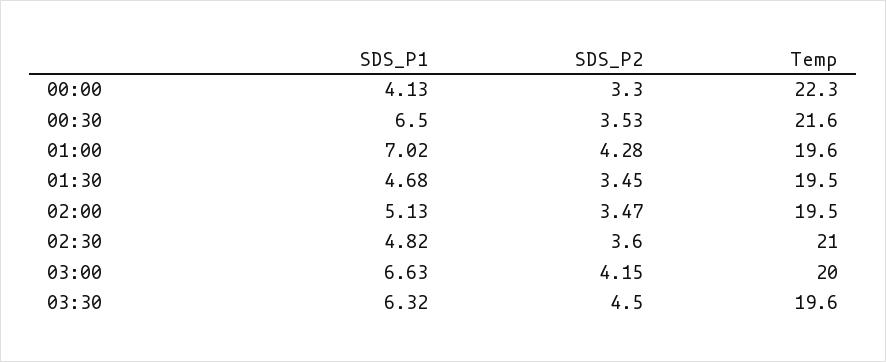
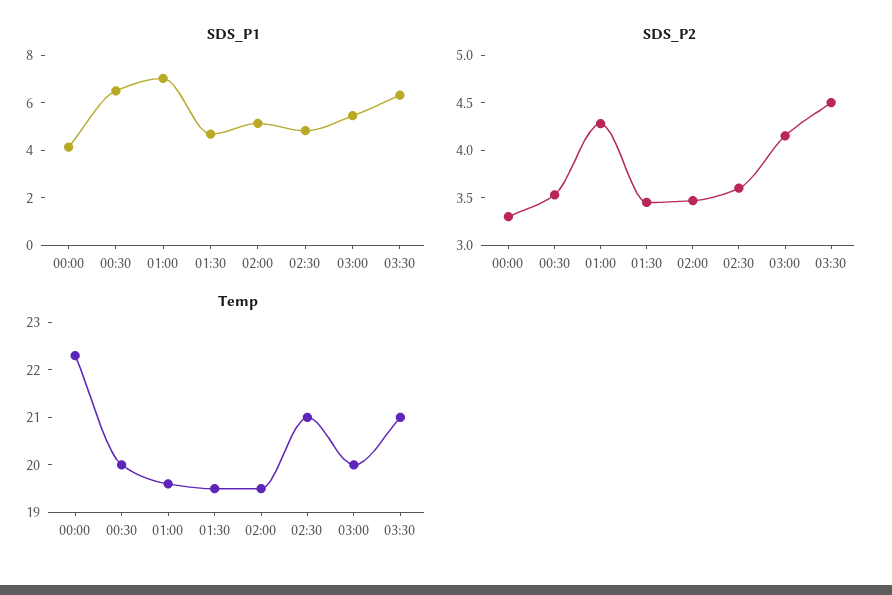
Temp, 00:30: 21.6 -> 20
SDS_P1, 03:00: 6.63 -> 5.5
Temp, 03:30: 19.6 -> 21

